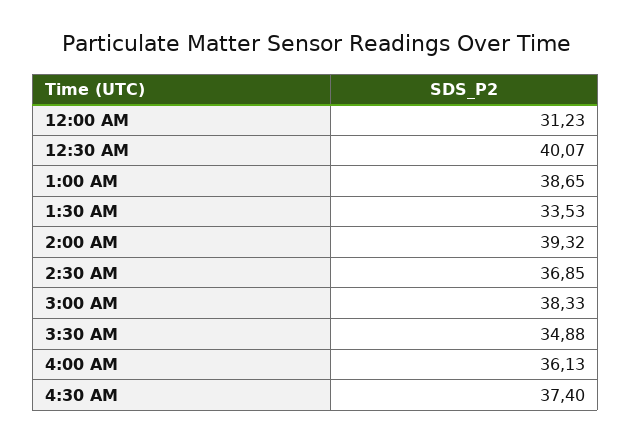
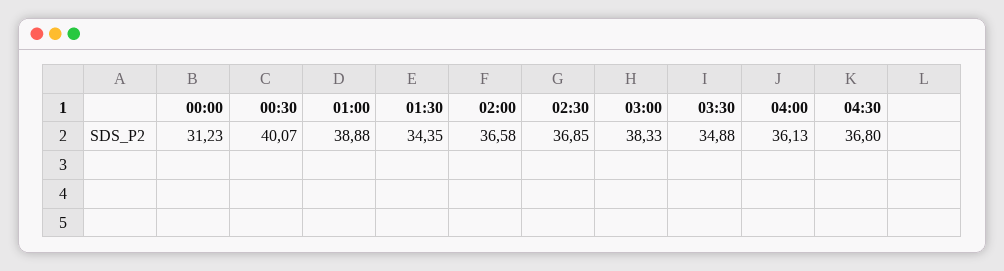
1:00 AM: 38.65 -> 38.88
1:30 AM: 33.53 -> 34.35
2:00 AM: 39.32 -> 36.58
4:30 AM: 37.4 -> 36.8

